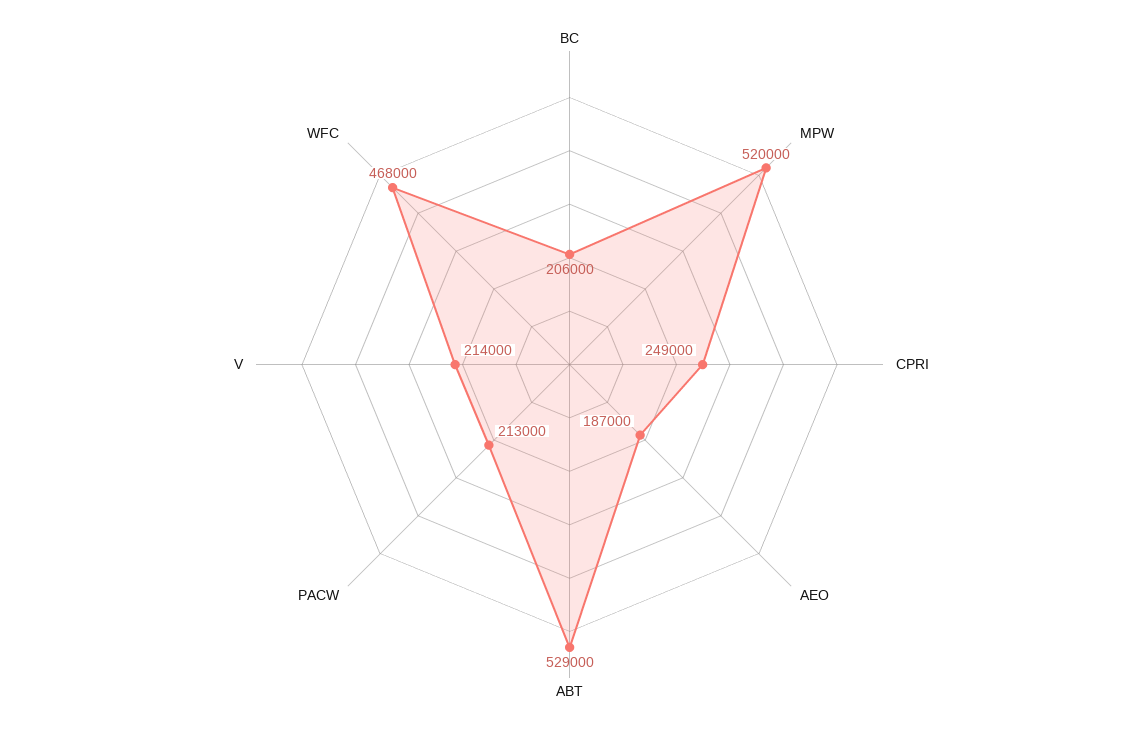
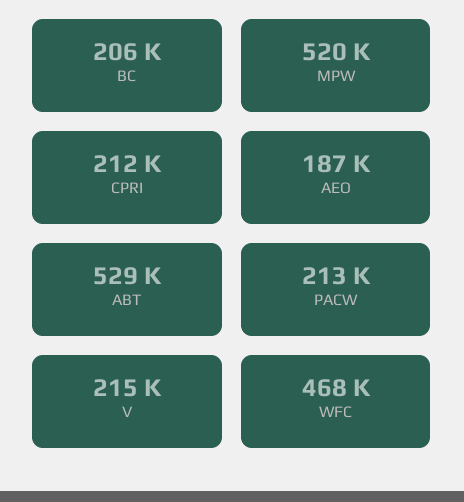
CPRI: 249000 -> 212000
V: 214000 -> 215000

